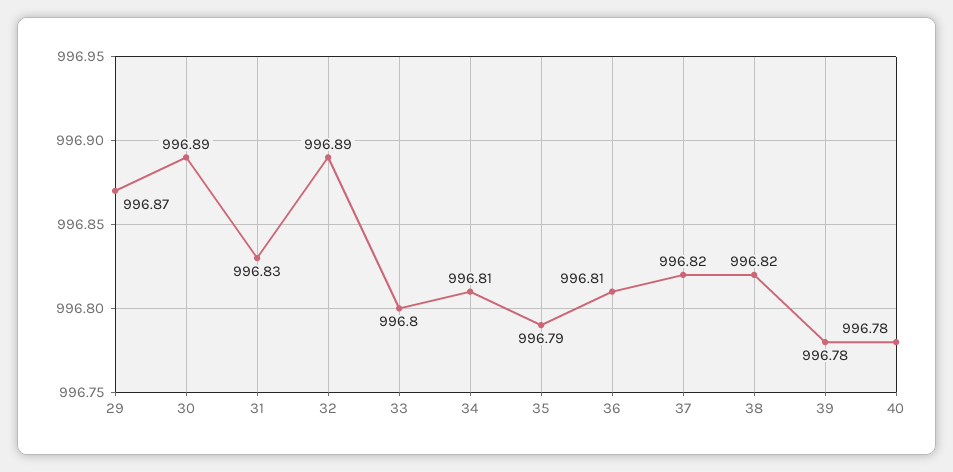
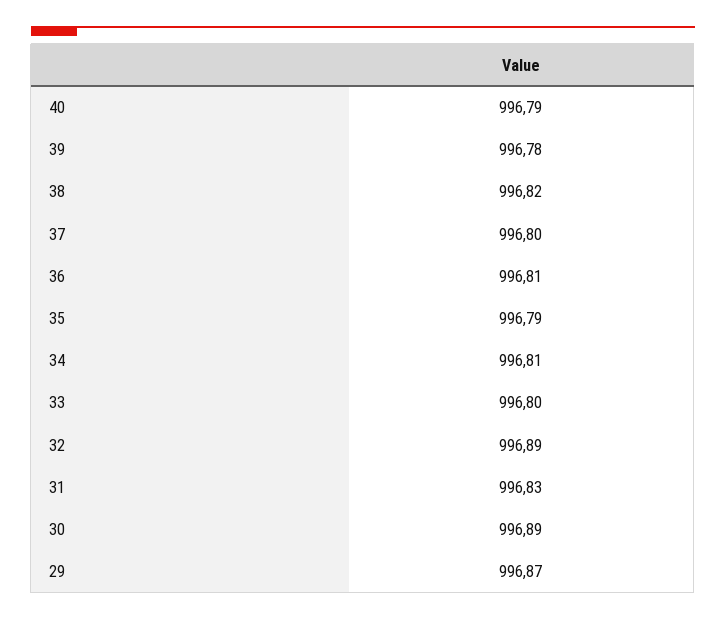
37: 996.82 -> 996.8
40: 996.78 -> 996.79

